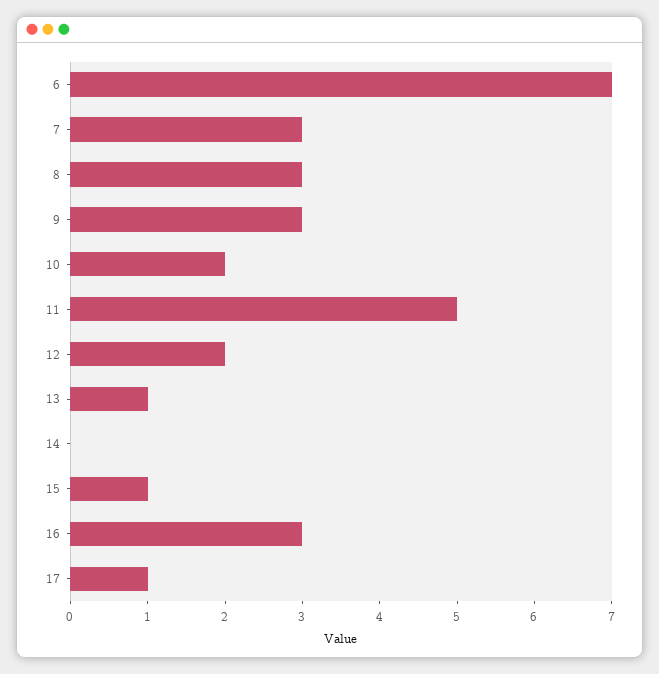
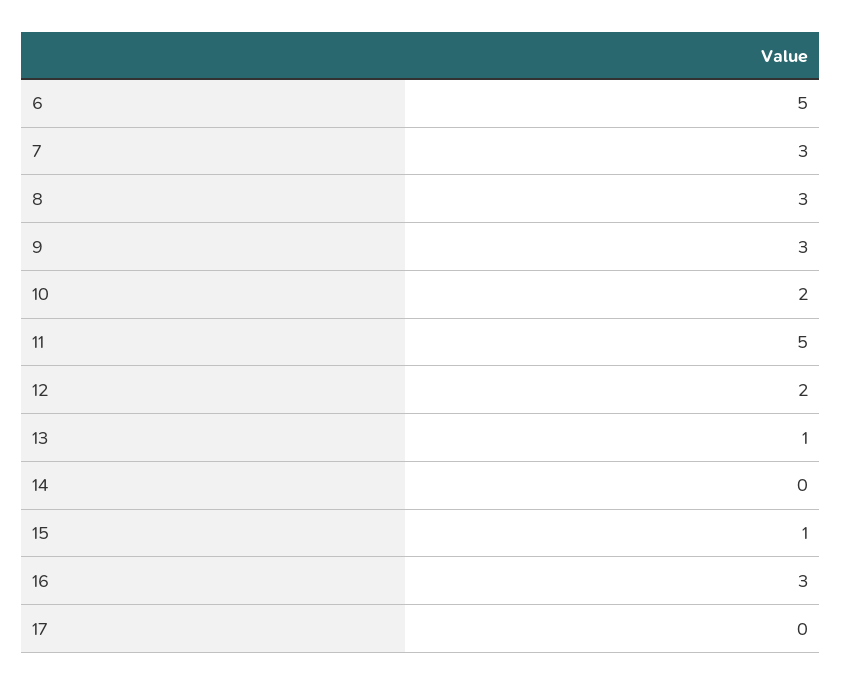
6: 7 -> 5
17: 1 -> 0

